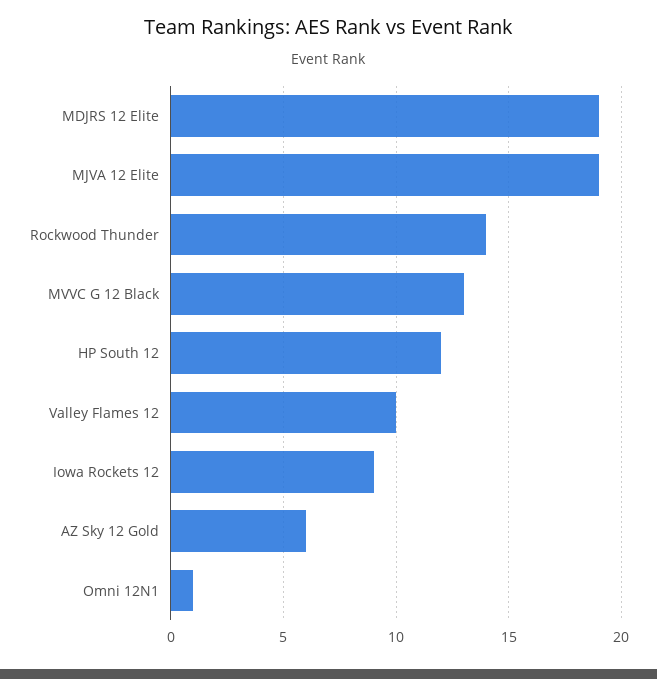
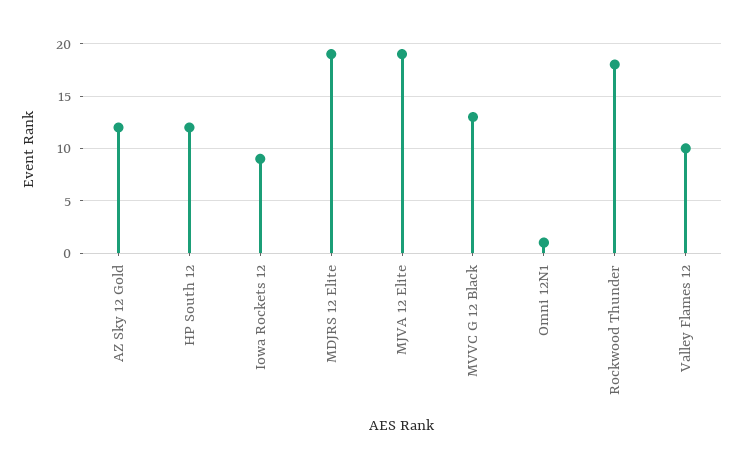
Rockwood Thunder: 14 -> 18
AZ Sky 12 Gold: 6 -> 12

